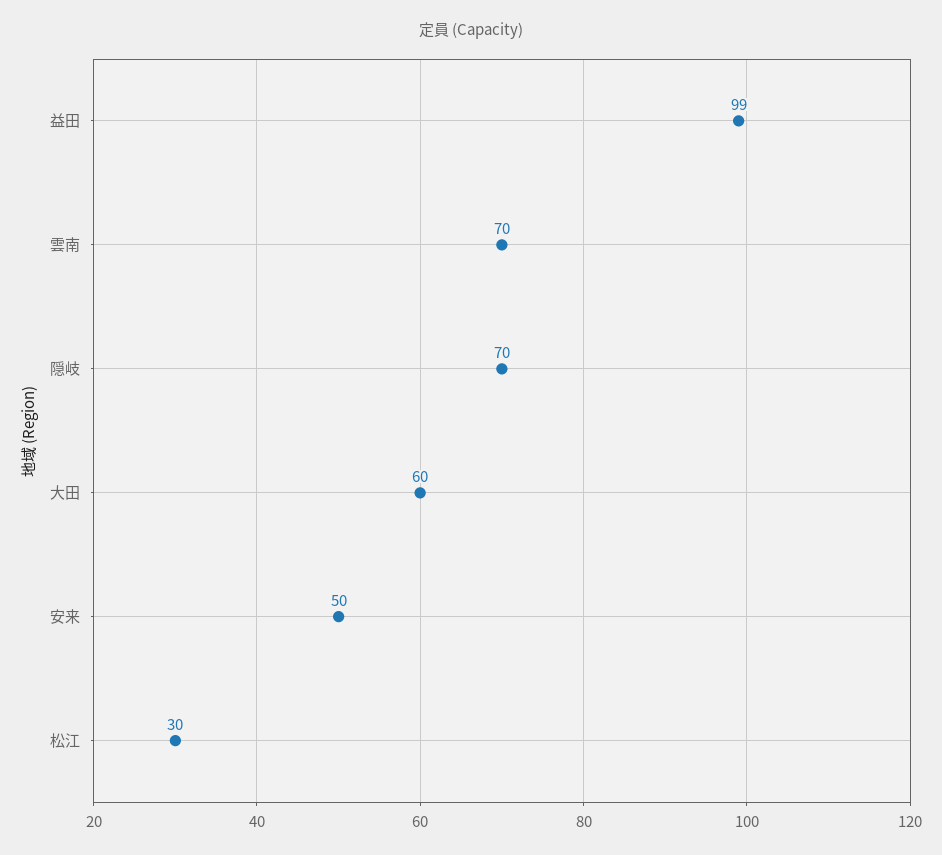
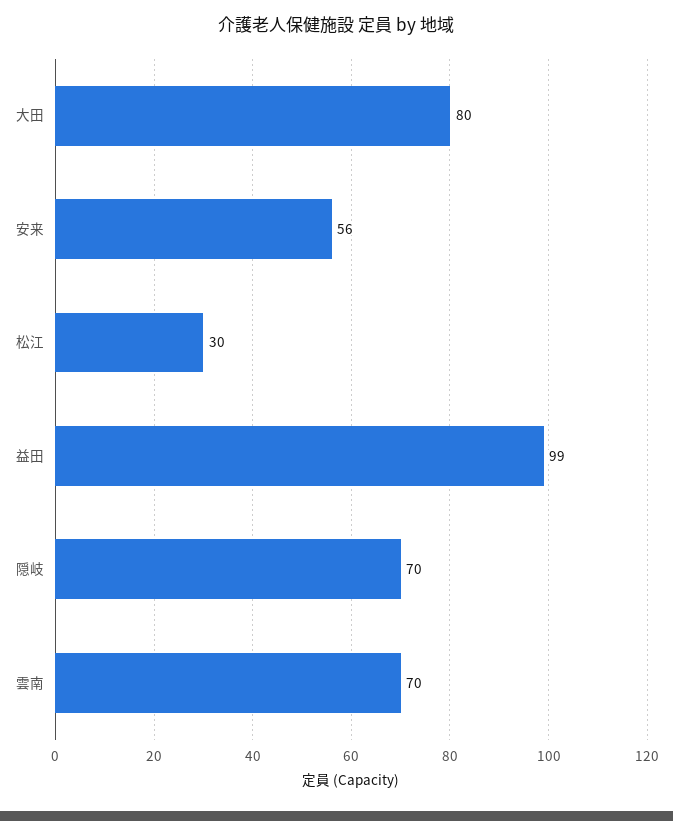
大田: 60 -> 80
安来: 50 -> 56

